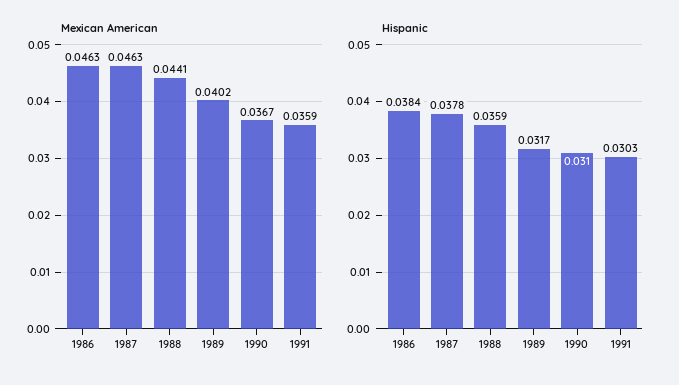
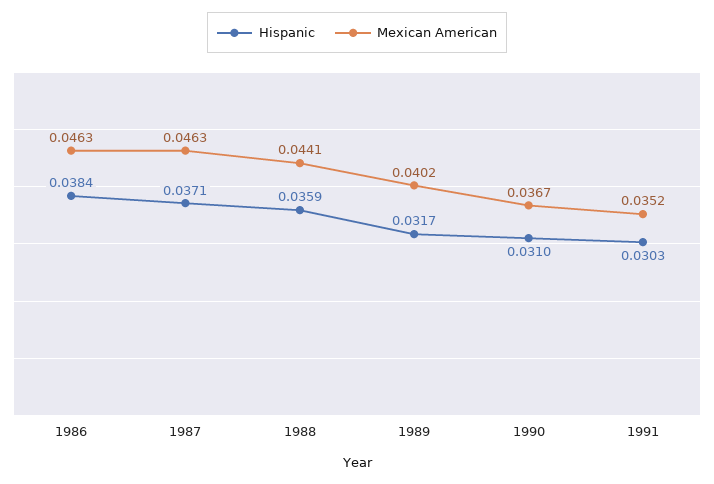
Mexican American, 1991: 0.0359 -> 0.0352
Hispanic, 1987: 0.0378 -> 0.0371

